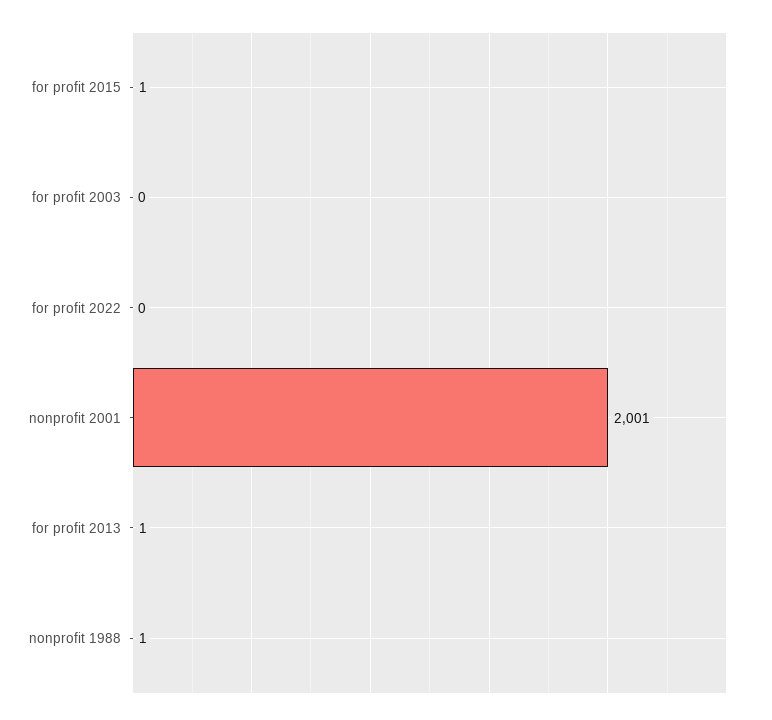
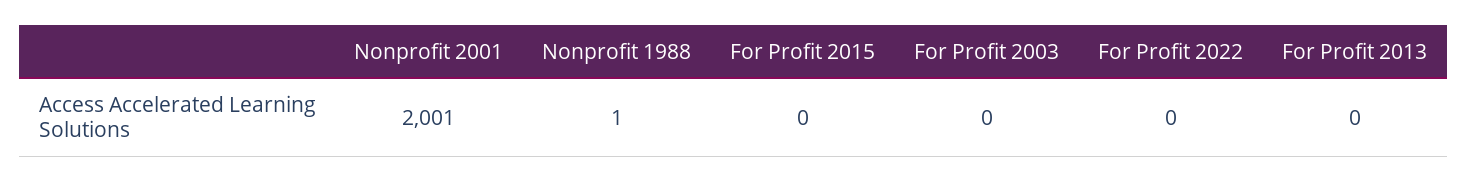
for profit 2015: 1 -> 0
for profit 2013: 1 -> 0

